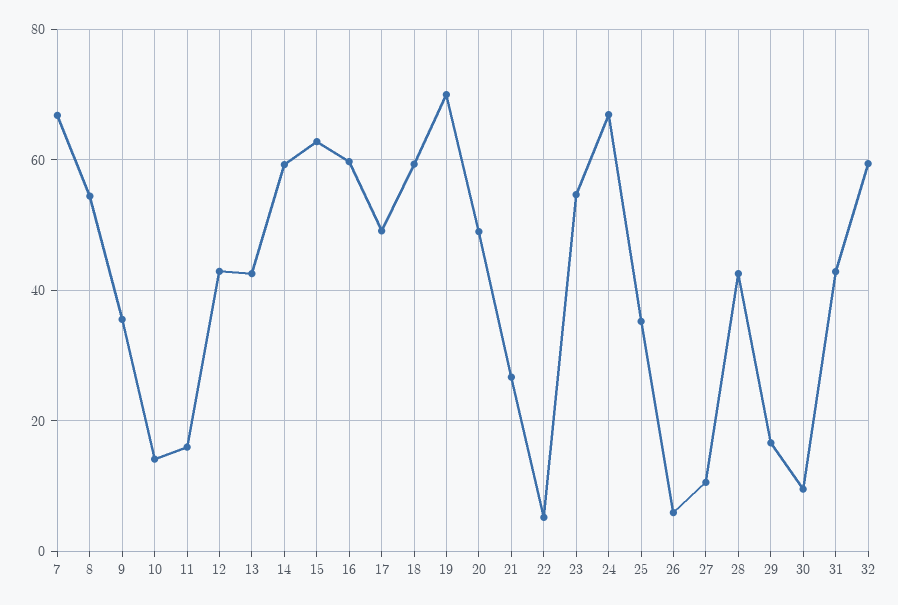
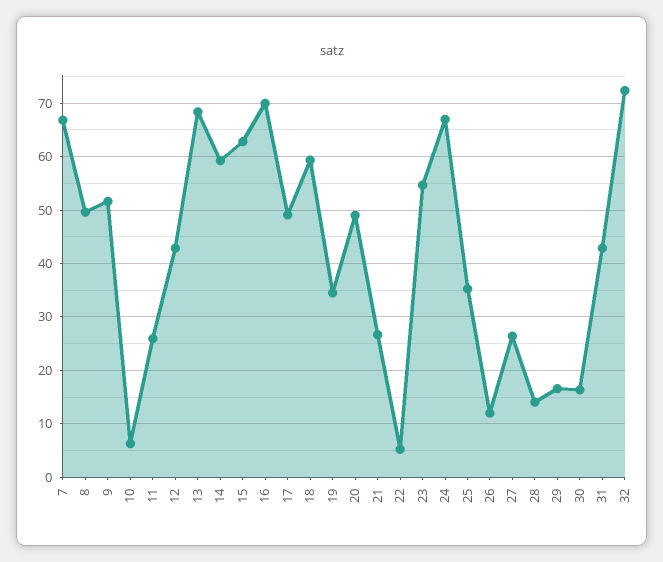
8: 54 -> 50
9: 36 -> 52
10: 14 -> 6
11: 16 -> 26
13: 42 -> 68
16: 60 -> 70
19: 70 -> 34
26: 6 -> 12
27: 10 -> 26
28: 42 -> 14
30: 10 -> 16
32: 60 -> 72

